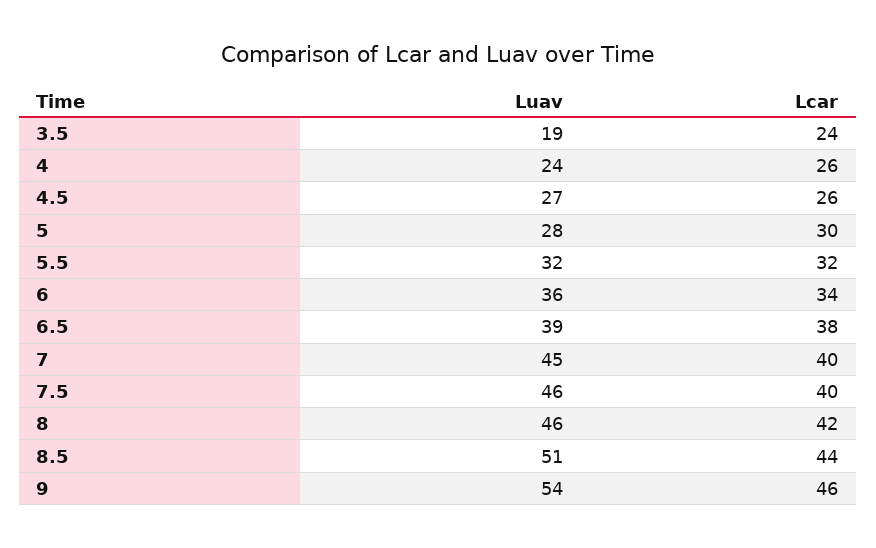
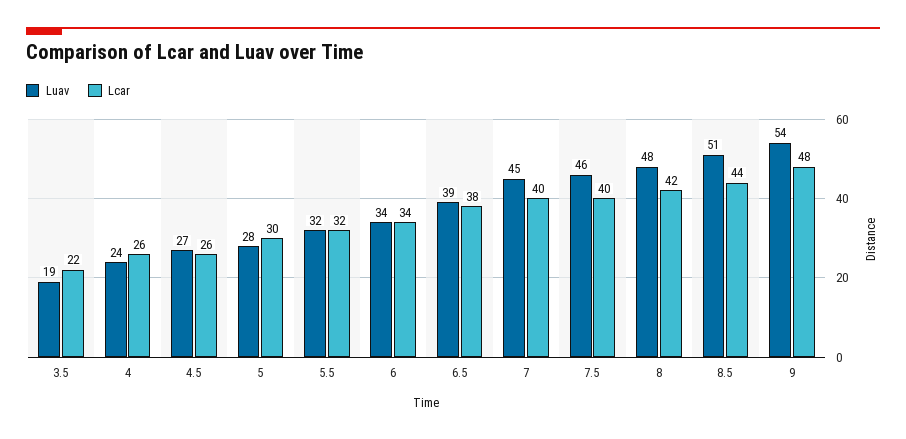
Lcar, 3.5: 24 -> 22
Luav, 6: 36 -> 34
Luav, 8: 46 -> 48
Lcar, 9: 46 -> 48

